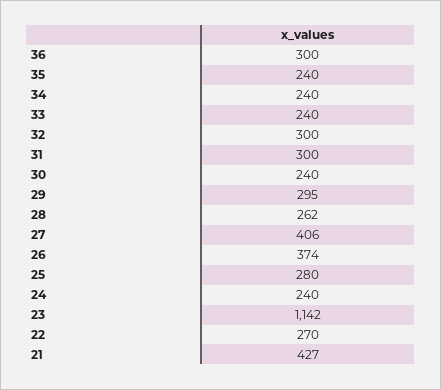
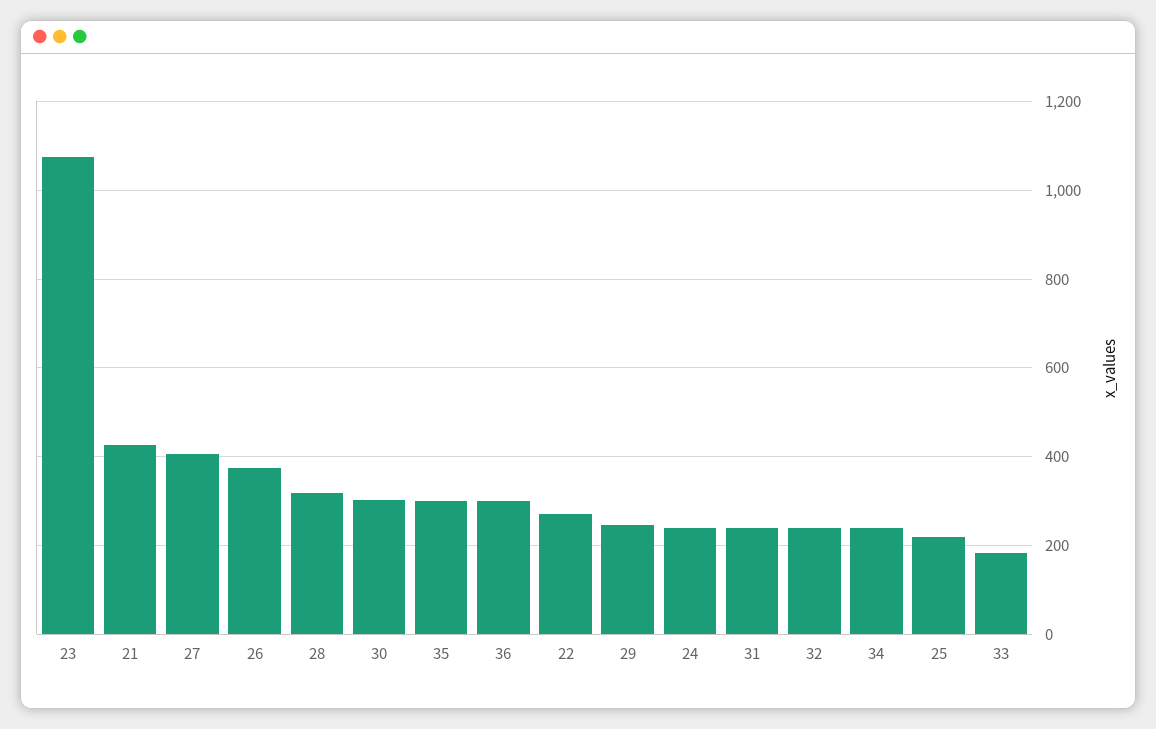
35: 240 -> 300
33: 240 -> 180
32: 300 -> 240
31: 300 -> 240
30: 240 -> 300
29: 295 -> 240
28: 262 -> 320
25: 280 -> 220
23: 1142 -> 1080

